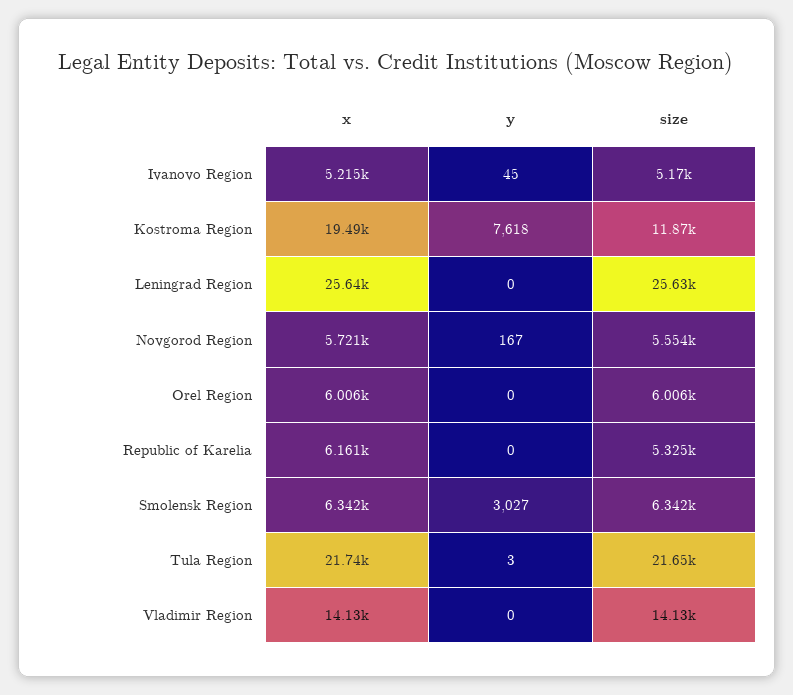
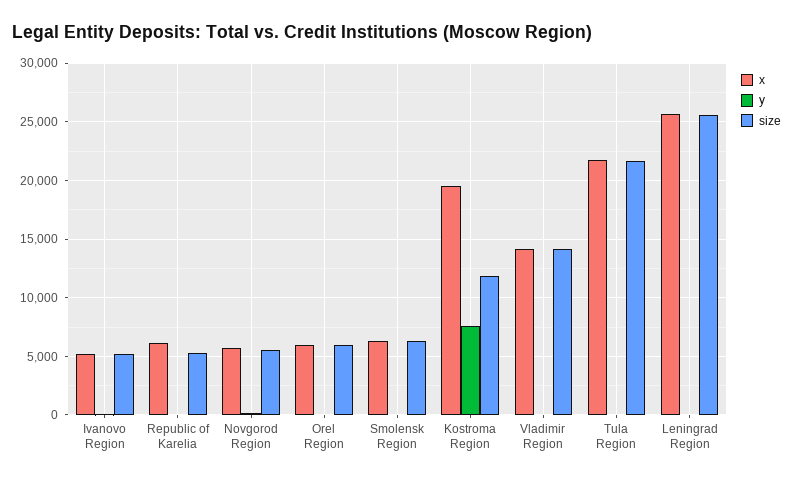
y, Smolensk Region: 3027 -> 0

